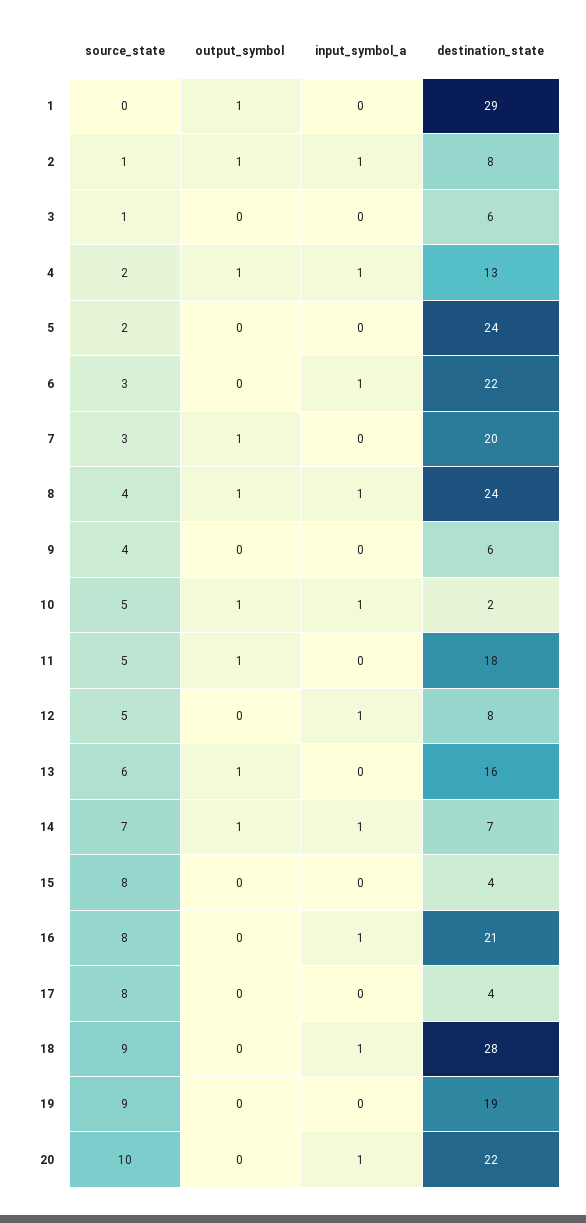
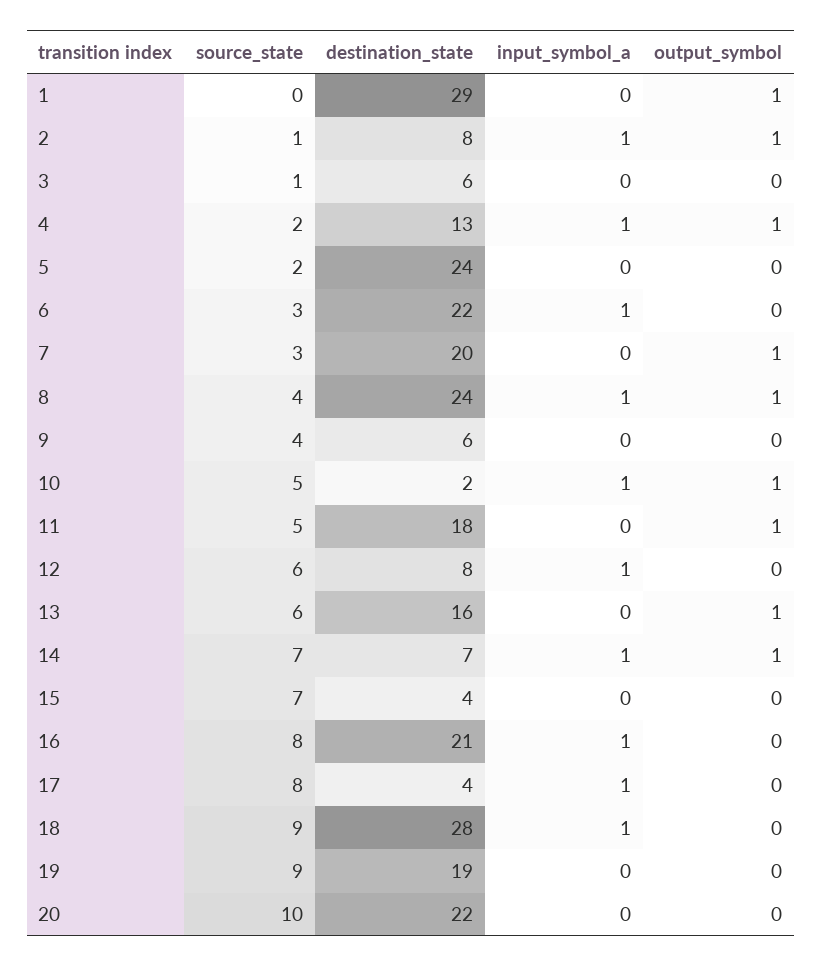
source_state, 12: 5 -> 6
source_state, 15: 8 -> 7
input_symbol_a, 17: 0 -> 1
input_symbol_a, 20: 1 -> 0

